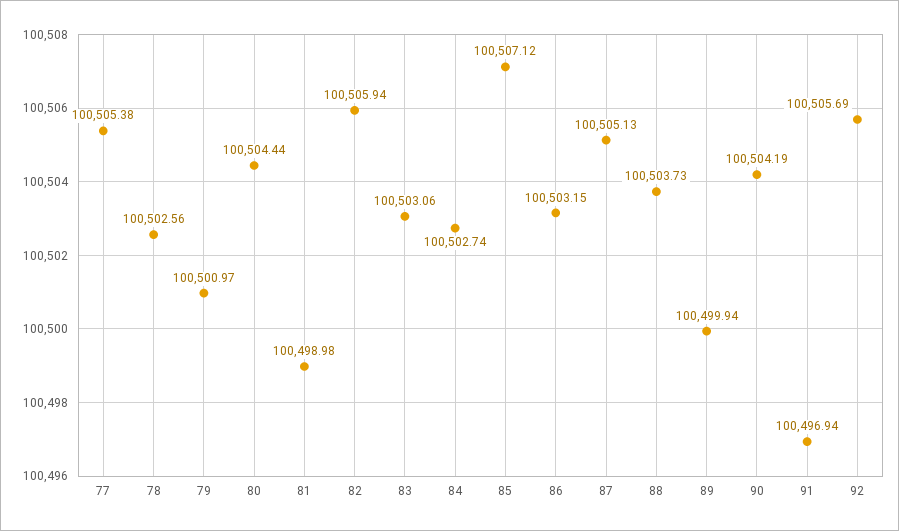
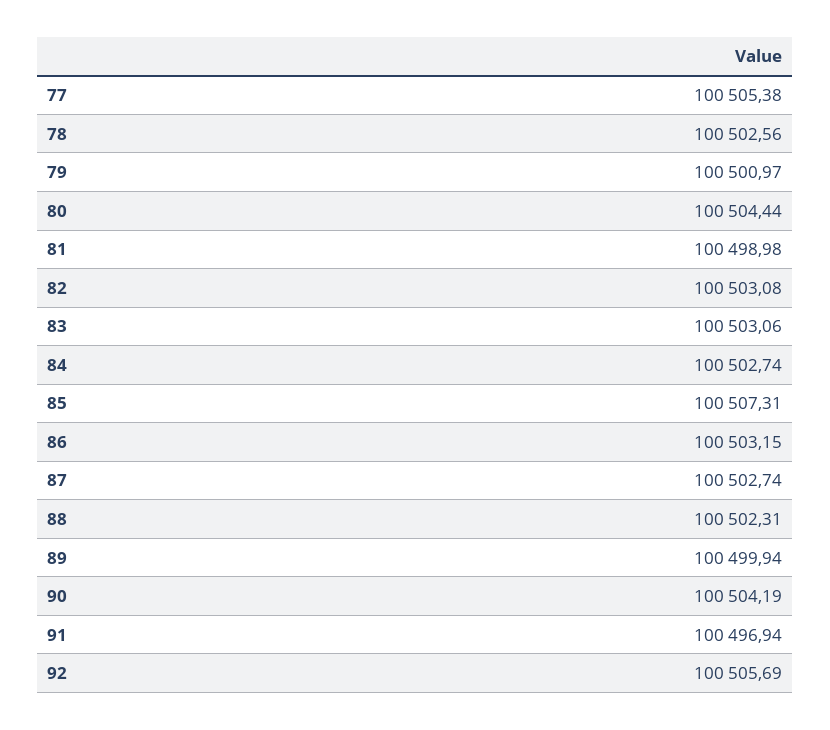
82: 100505.94 -> 100503.08
85: 100507.12 -> 100507.31
87: 100505.13 -> 100502.74
88: 100503.73 -> 100502.31

